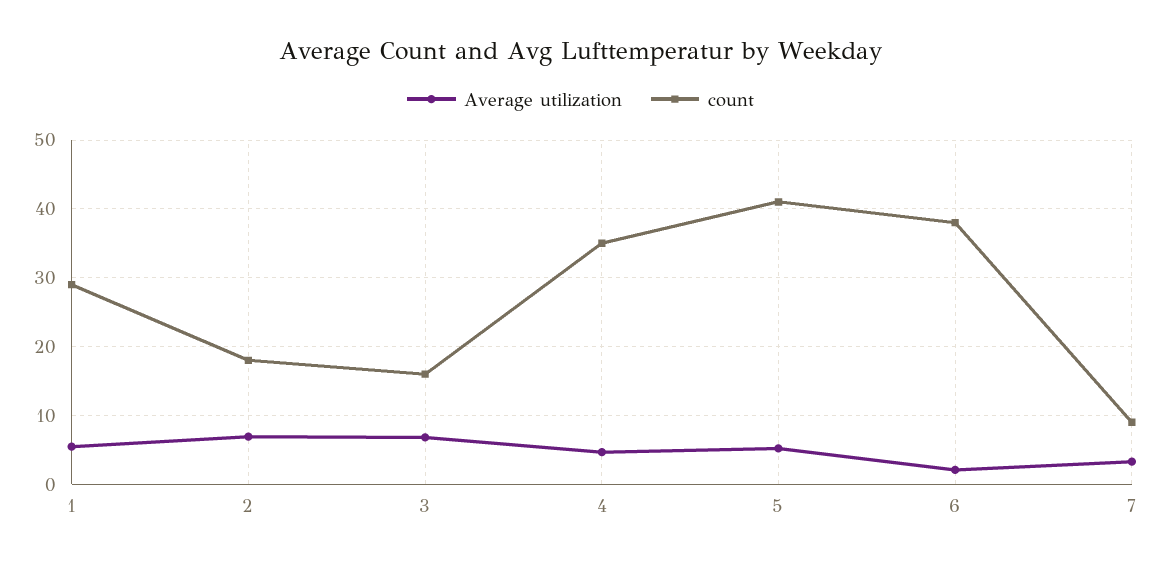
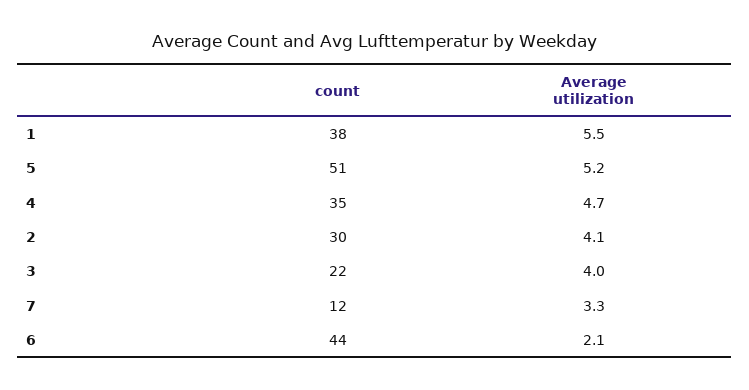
count, 1: 29 -> 38
Average utilization, 2: 7 -> 4.1
count, 2: 18 -> 30
Average utilization, 3: 7 -> 4
count, 3: 16 -> 22
count, 5: 41 -> 51
count, 6: 38 -> 44
count, 7: 9 -> 12

